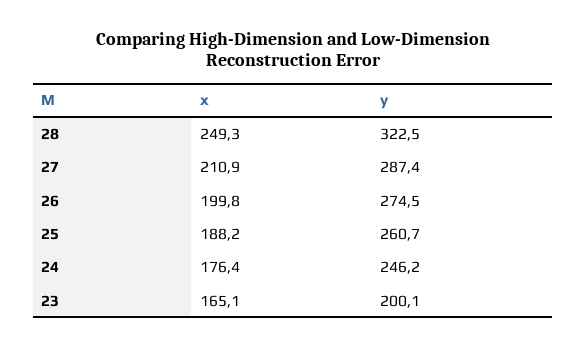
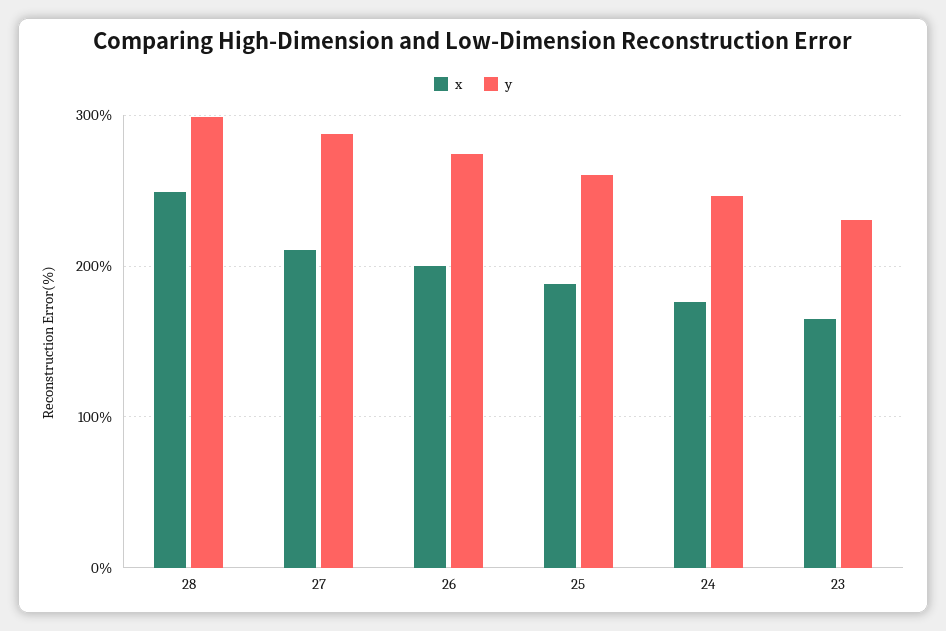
y, 28: 322.5 -> 300
y, 23: 200.1 -> 230

